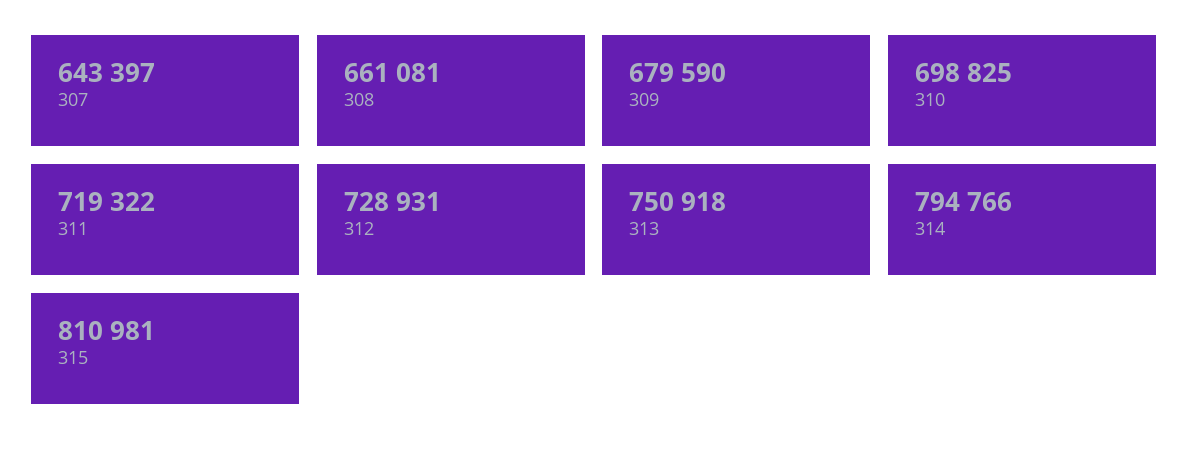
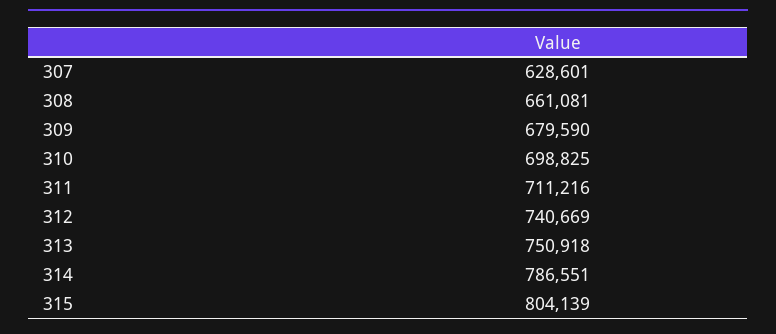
307: 643397 -> 628601
311: 719322 -> 711216
312: 728931 -> 740669
314: 794766 -> 786551
315: 810981 -> 804139

